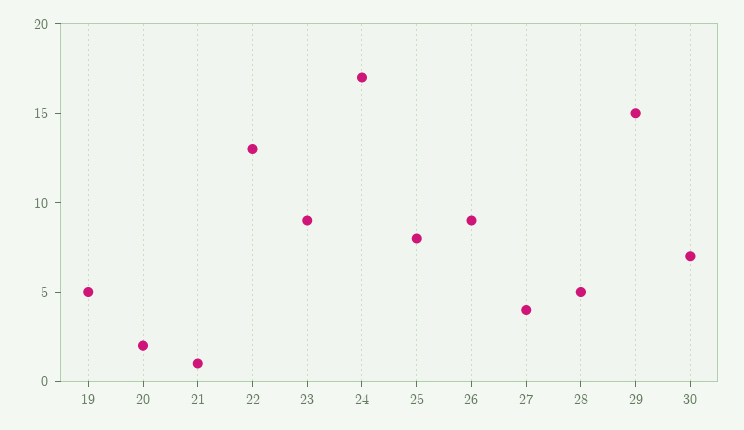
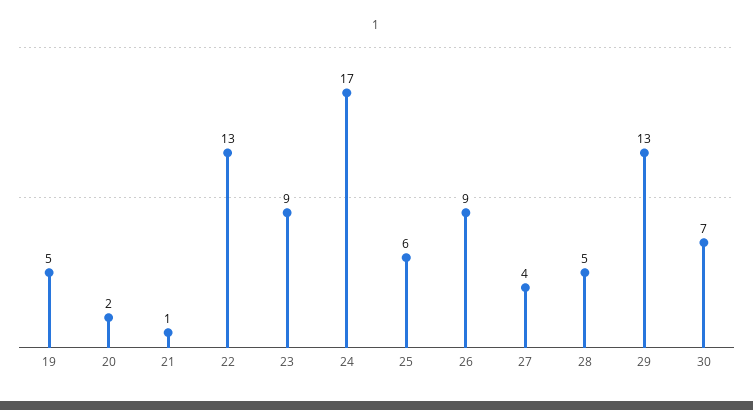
25: 8 -> 6
29: 15 -> 13

